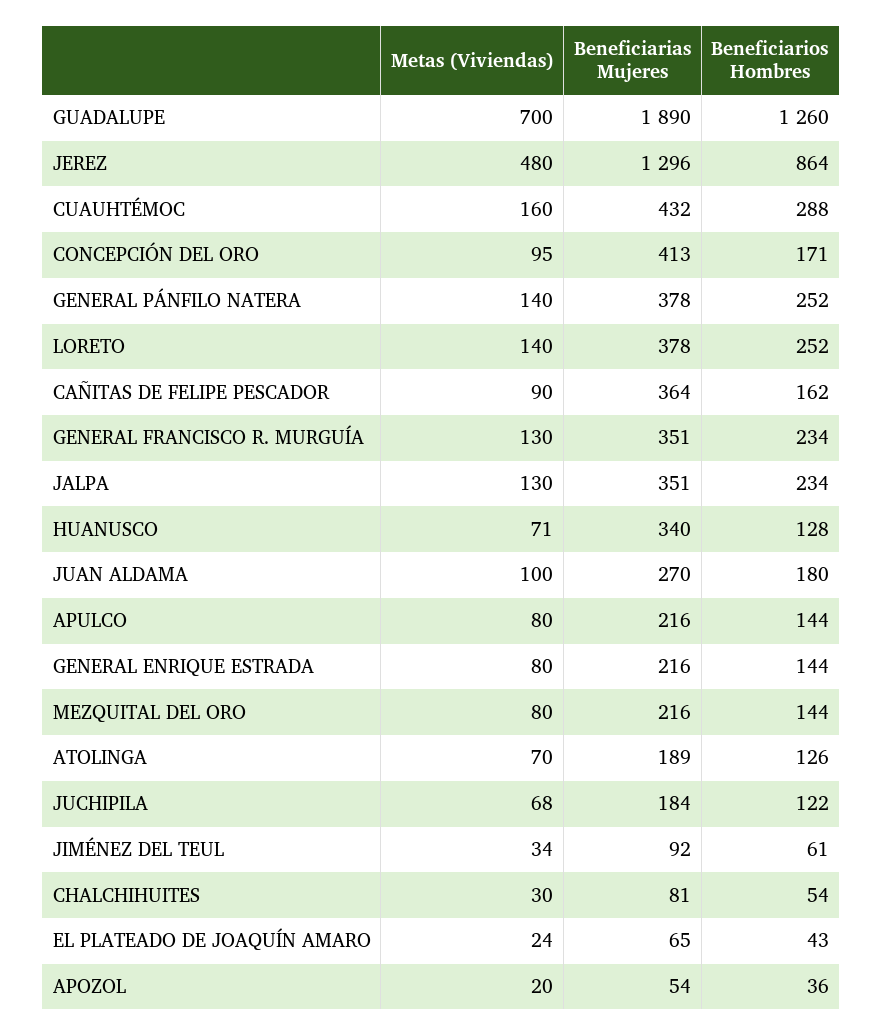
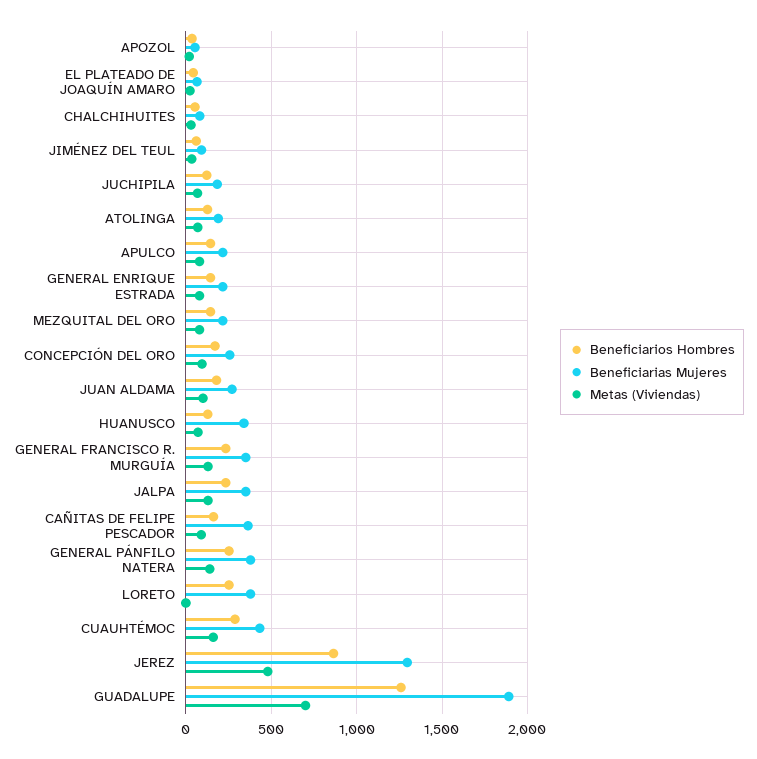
Beneficiarias Mujeres, CONCEPCIÓN DEL ORO: 413 -> 250
Metas (Viviendas), LORETO: 140 -> 0

